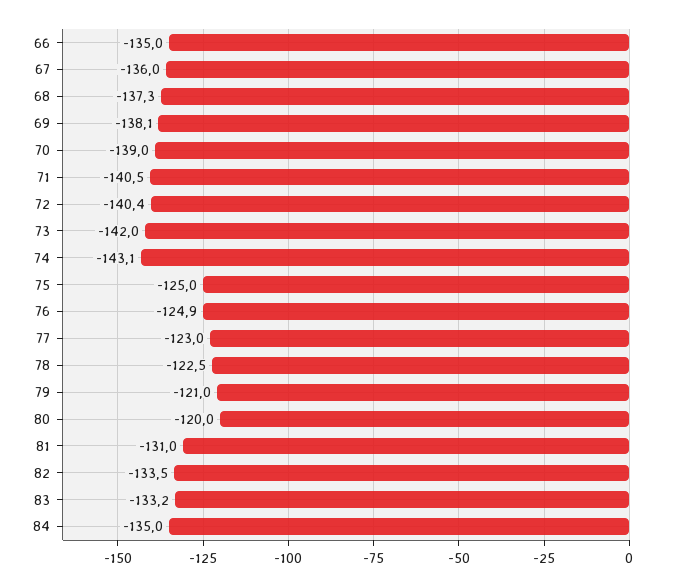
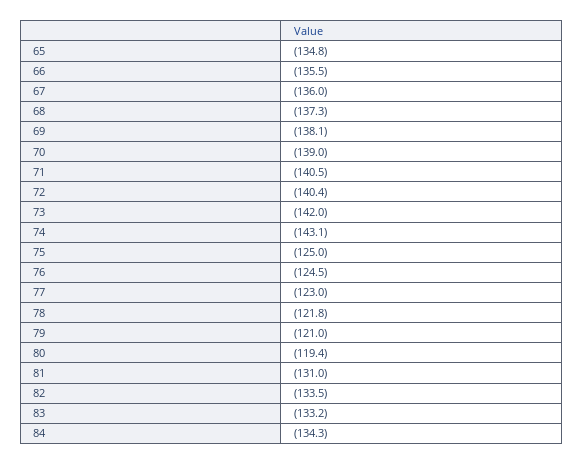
66: -135 -> -135.5
76: -124.9 -> -124.5
78: -122.5 -> -121.8
80: -120 -> -119.4
84: -135 -> -134.3
65: none -> -134.8

